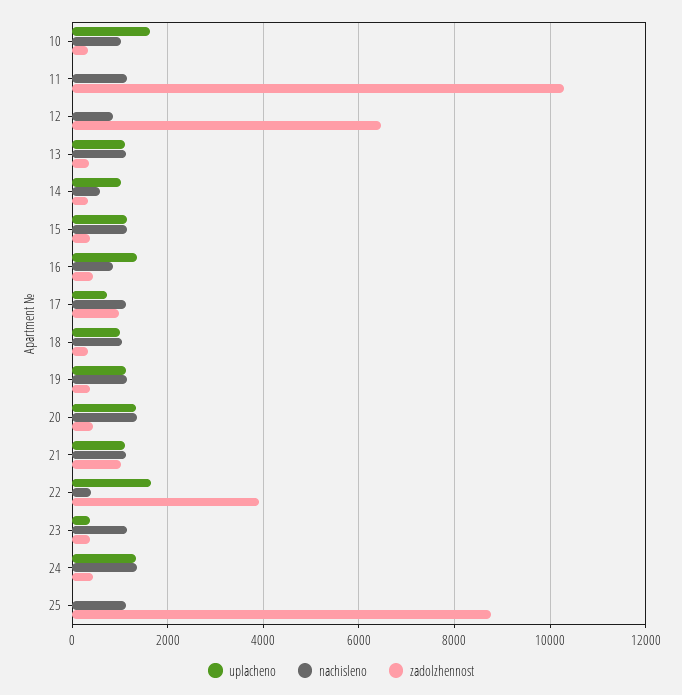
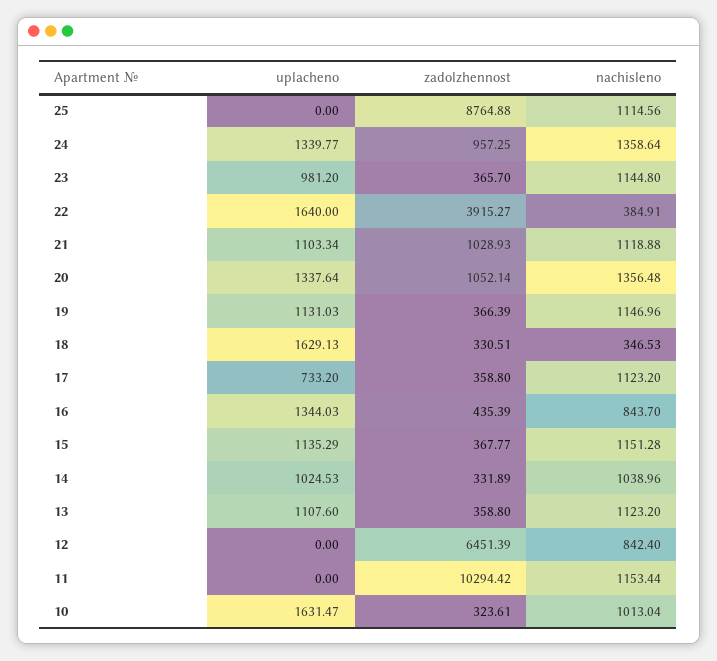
nachisleno, 14: 600 -> 1038.96
zadolzhennost, 17: 1000 -> 358.8
uplacheno, 18: 1000 -> 1629.13
nachisleno, 18: 1000 -> 346.53
zadolzhennost, 20: 400 -> 1052.14
uplacheno, 23: 400 -> 981.2
zadolzhennost, 24: 400 -> 957.25

